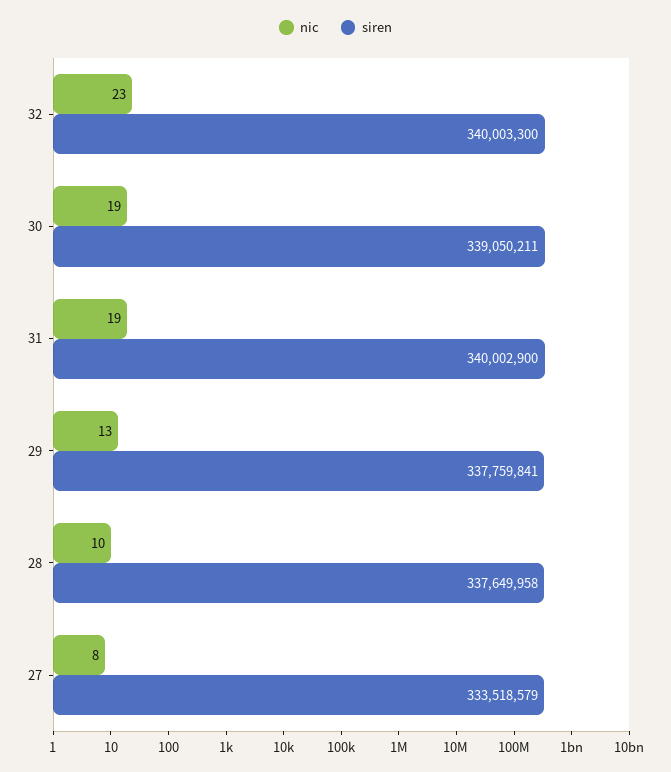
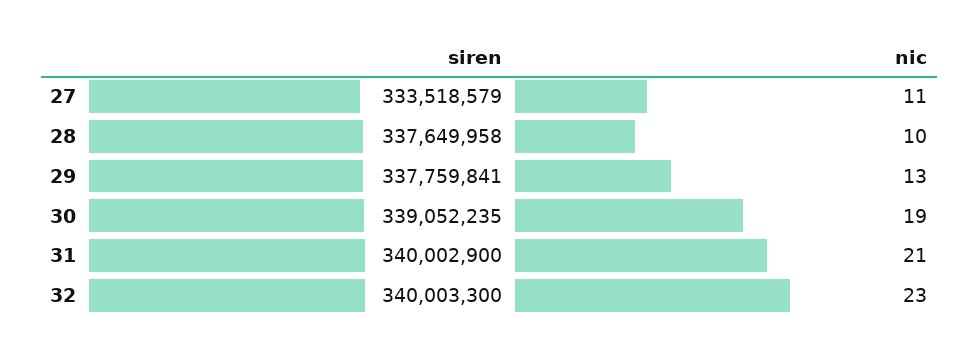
siren, 30: 339050211 -> 339052235
nic, 31: 19 -> 21
nic, 27: 8 -> 11

